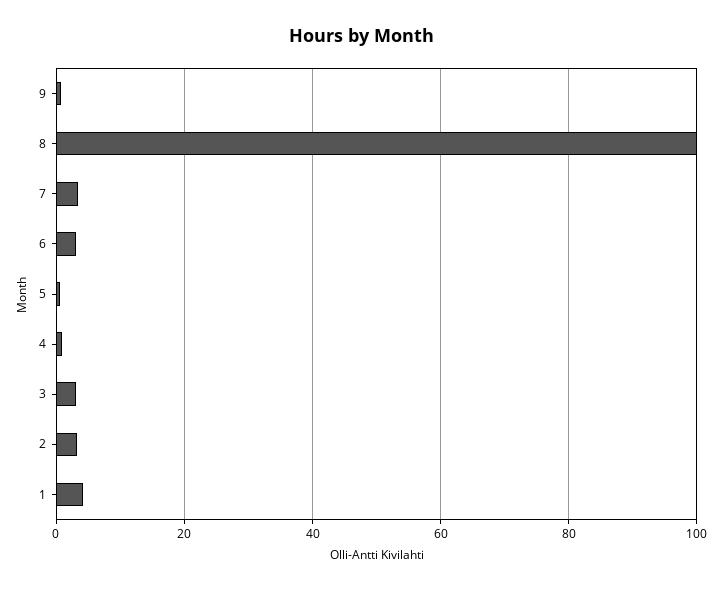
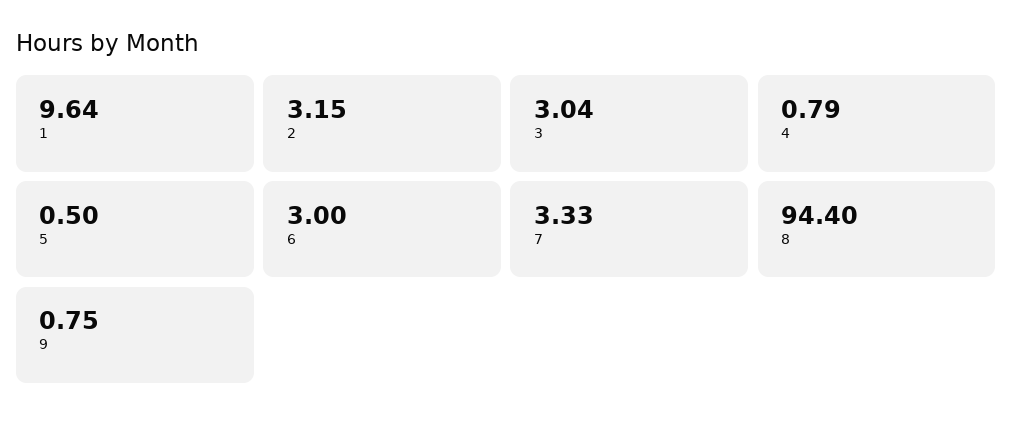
8: 100 -> 94.4
1: 4 -> 9.64

